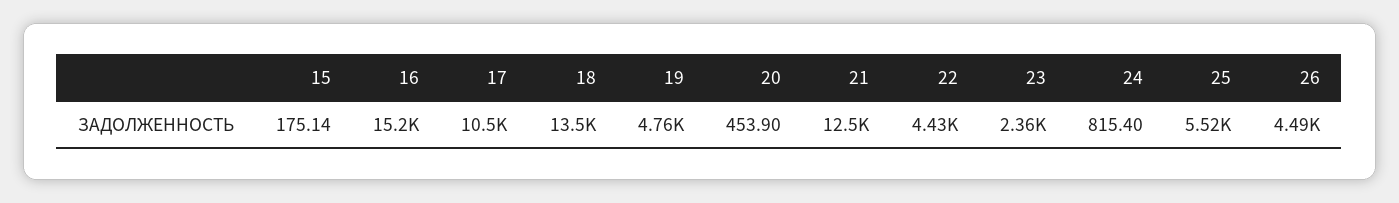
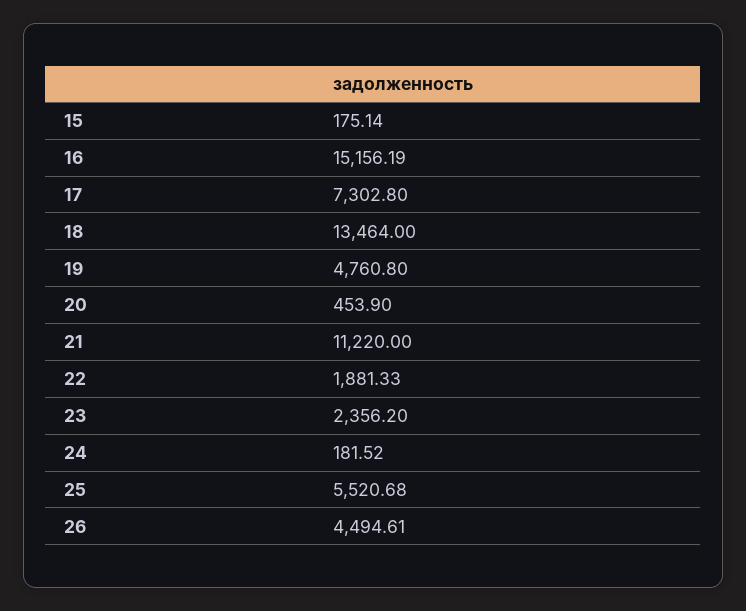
17: 10500 -> 7302.8
21: 12500 -> 11220
22: 4430 -> 1881.33
24: 815.4 -> 181.52

